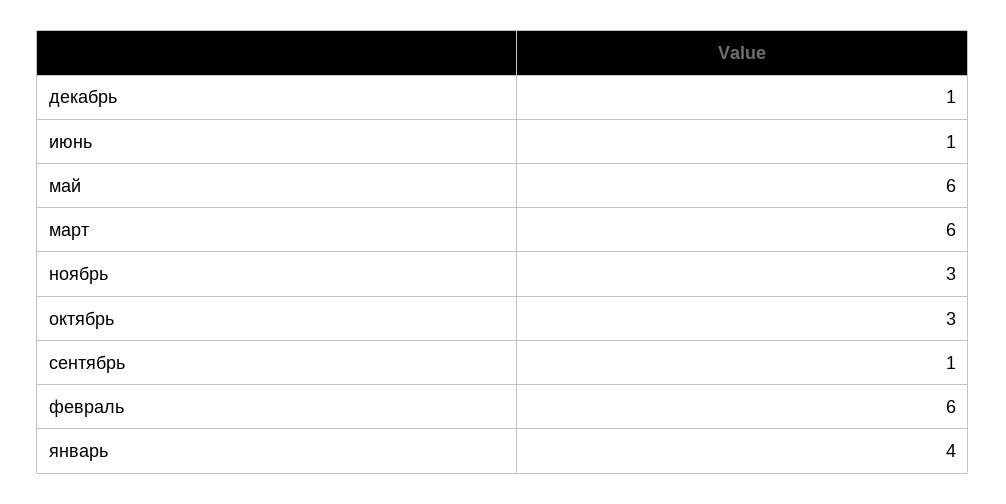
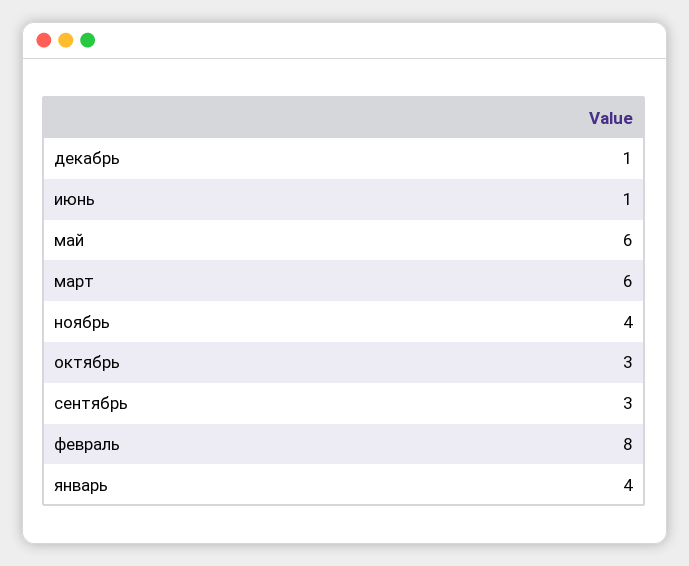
ноябрь: 3 -> 4
сентябрь: 1 -> 3
февраль: 6 -> 8

